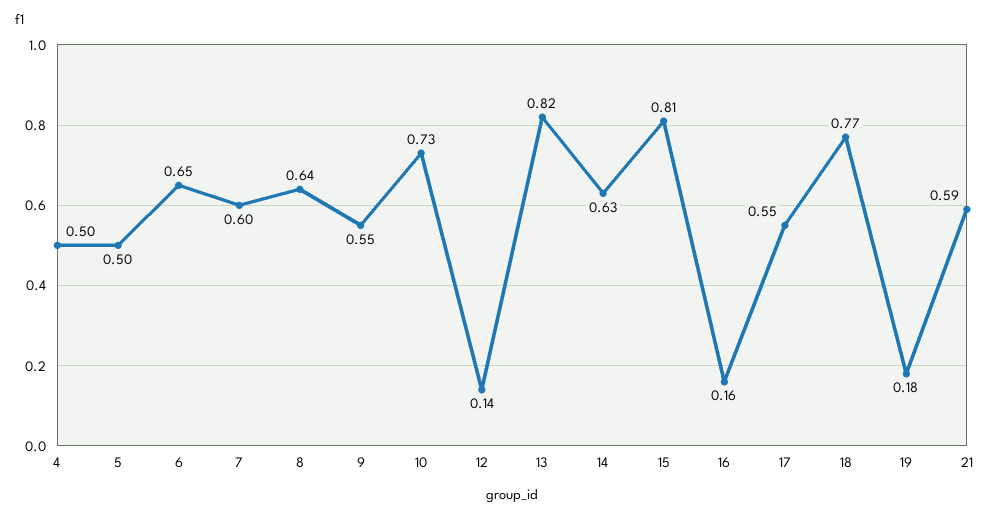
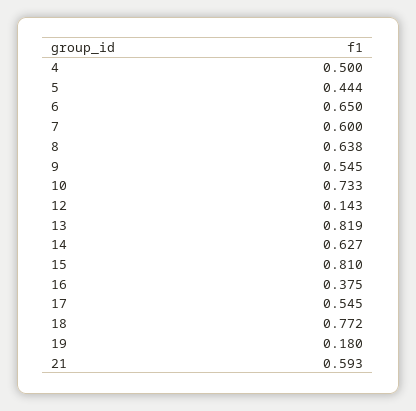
5: 0.5 -> 0.444
16: 0.16 -> 0.375

